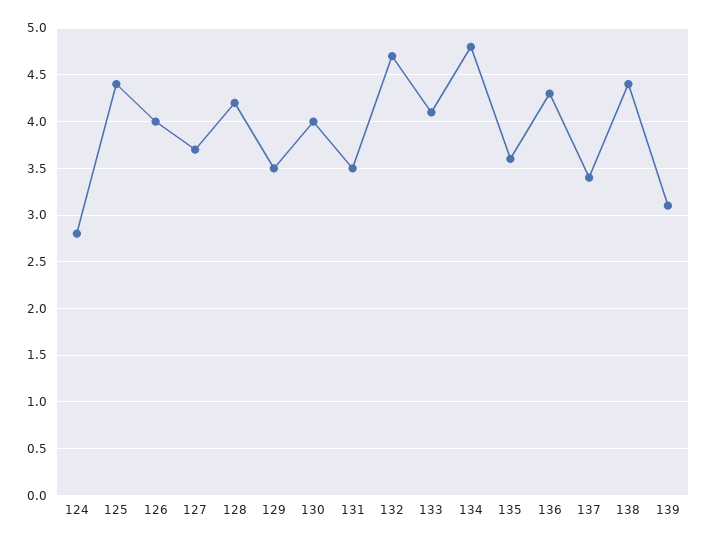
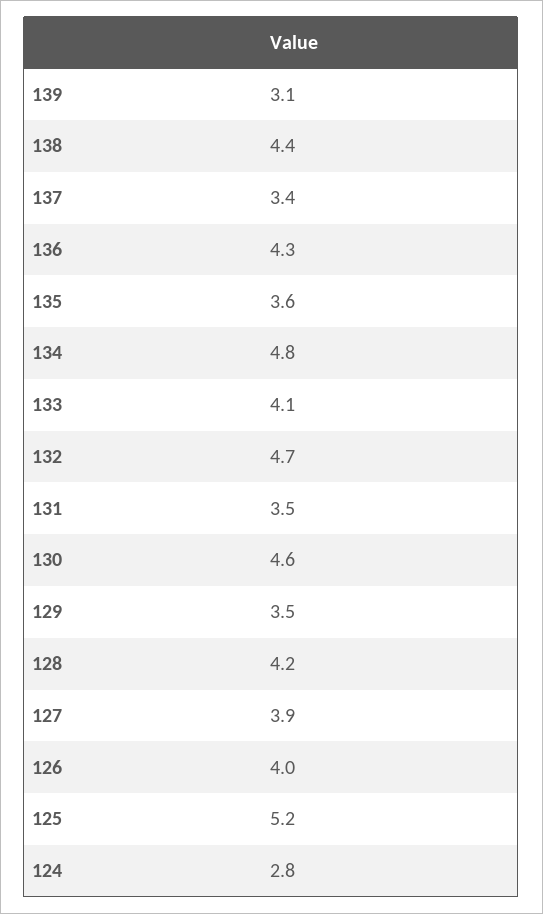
125: 4.4 -> 5.2
127: 3.7 -> 3.9
130: 4 -> 4.6

